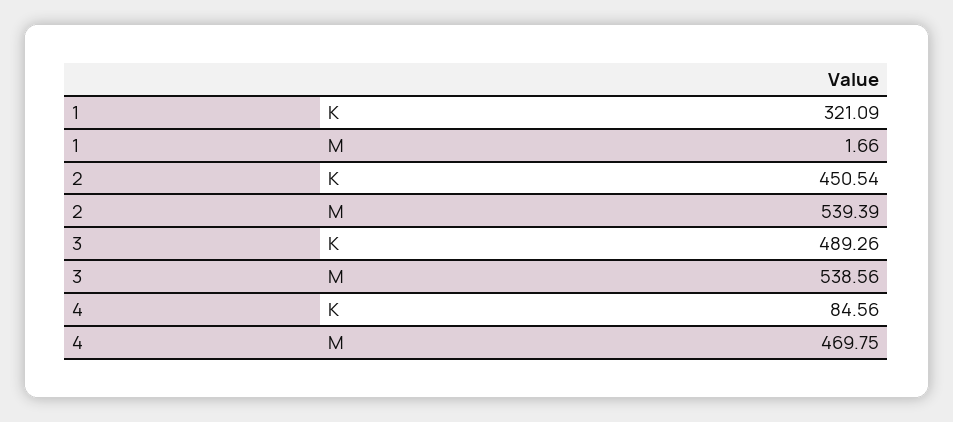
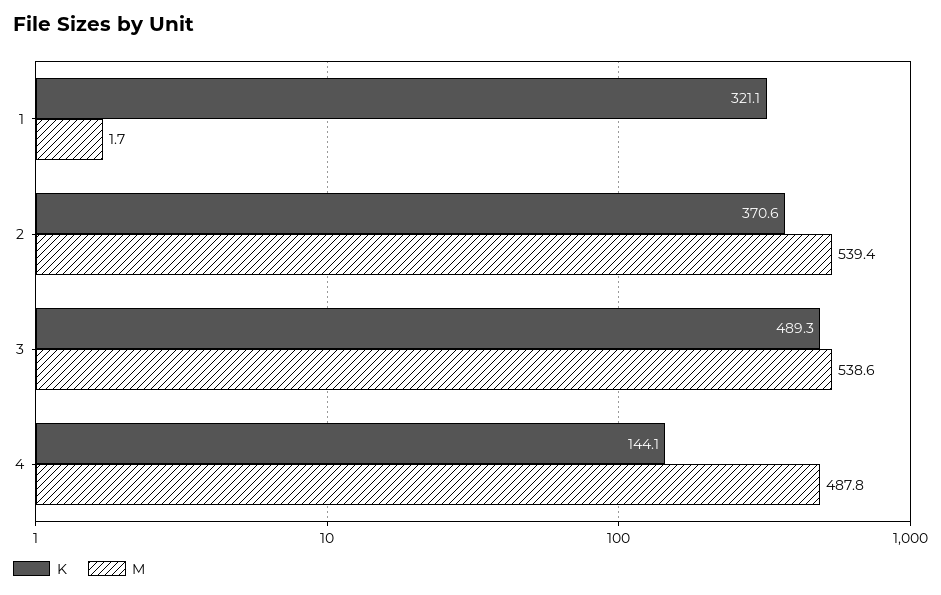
K, 2: 450.54 -> 370.6
K, 4: 84.56 -> 144.1
M, 4: 469.75 -> 487.8

